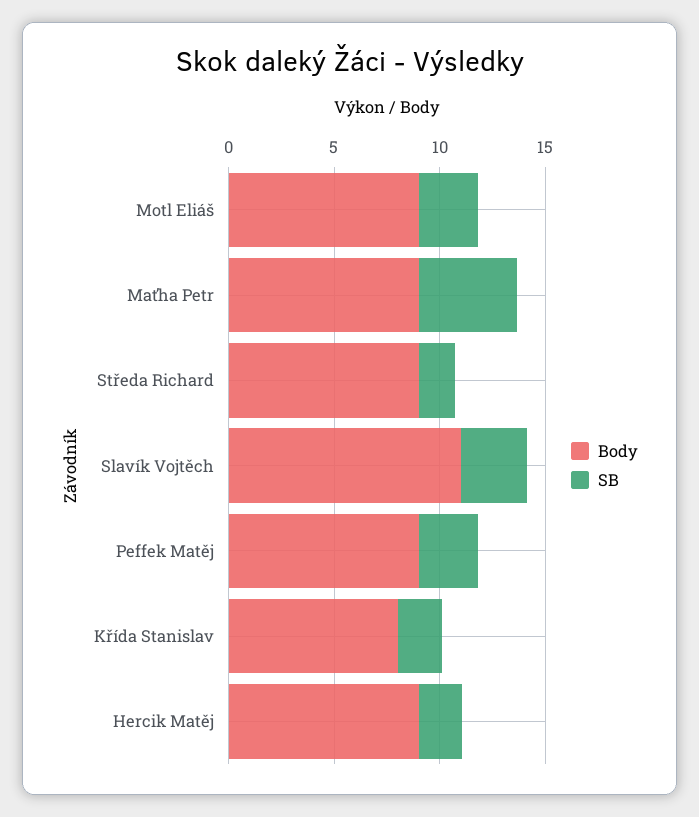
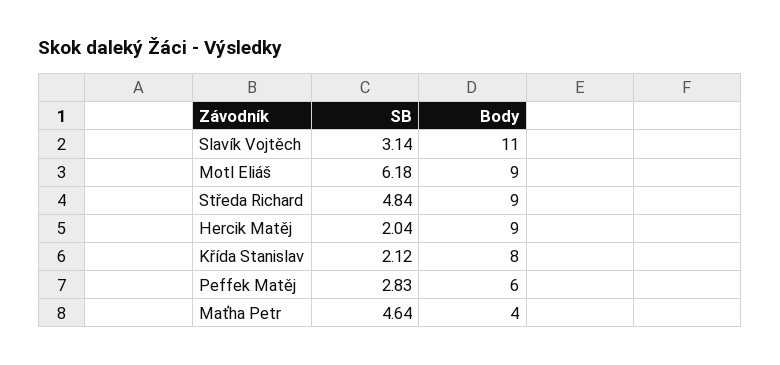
SB, Motl Eliáš: 3 -> 6.18
Body, Maťha Petr: 9 -> 4
SB, Středa Richard: 2 -> 4.84
Body, Peffek Matěj: 9 -> 6

